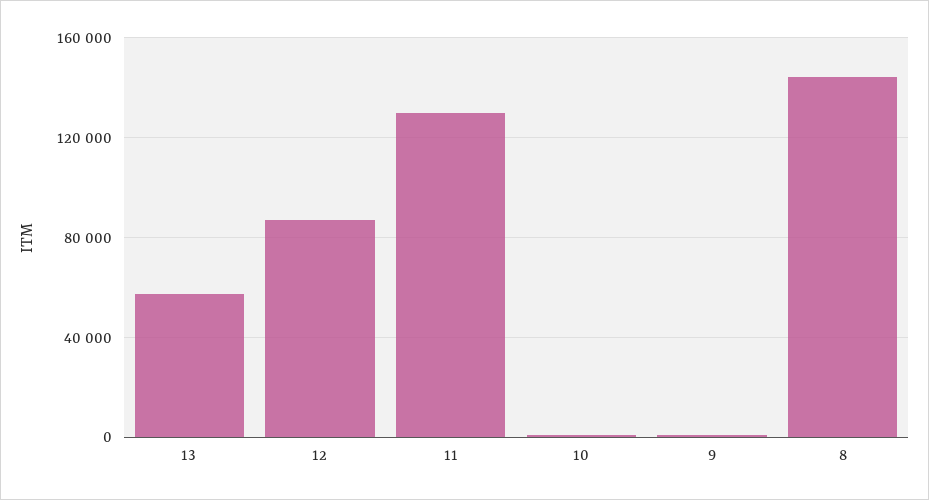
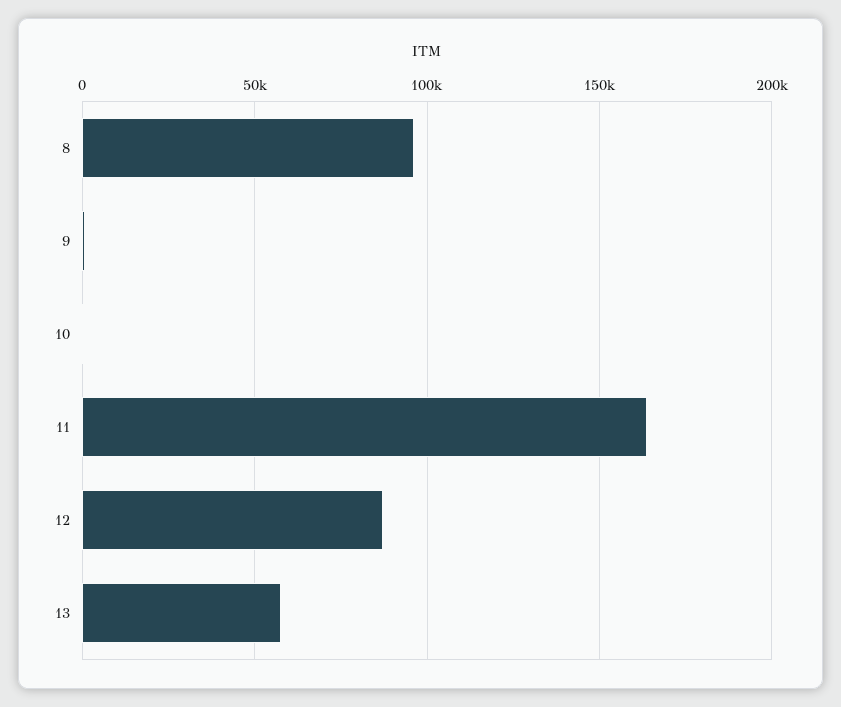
11: 130000 -> 165000
8: 145000 -> 95000

